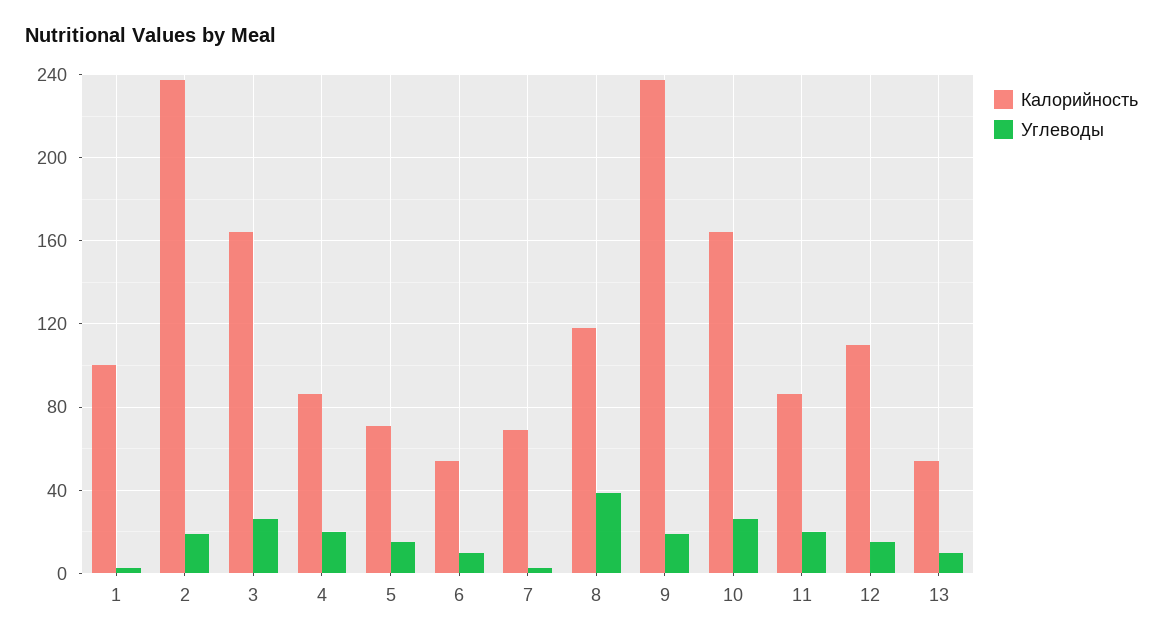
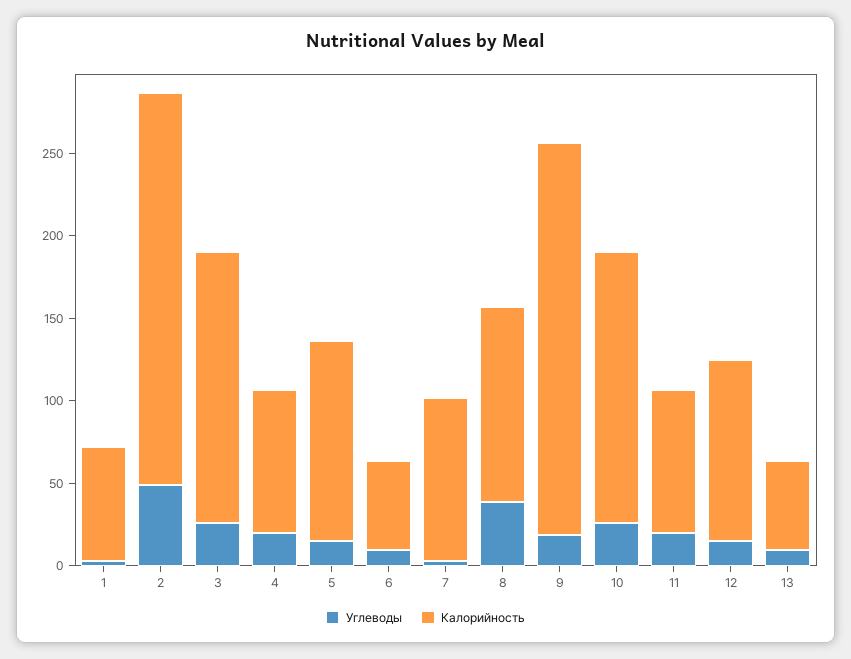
Калорийность, 1: 100 -> 70
Углеводы, 2: 20 -> 50
Калорийность, 5: 70 -> 120
Калорийность, 7: 70 -> 100

